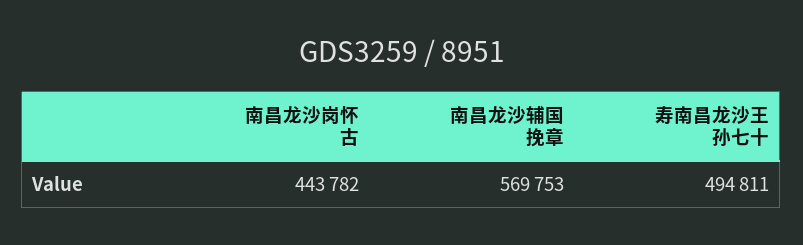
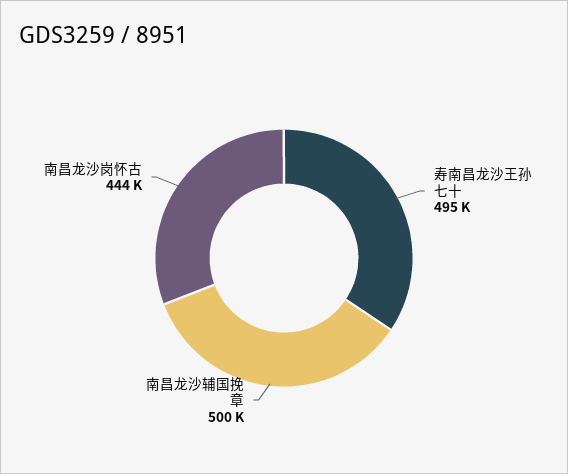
南昌龙沙辅国挽章: 569753 -> 500000

